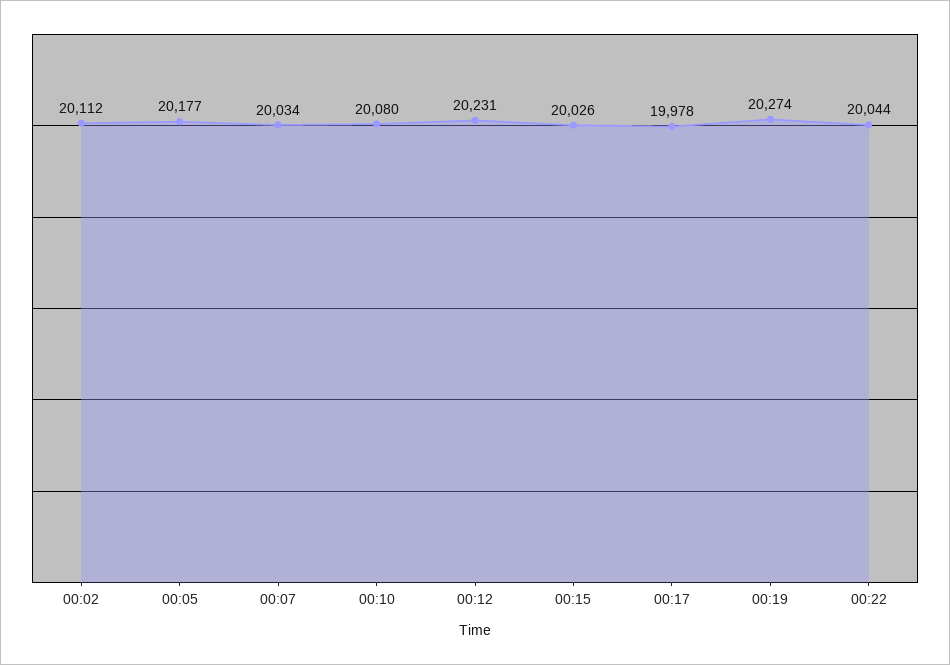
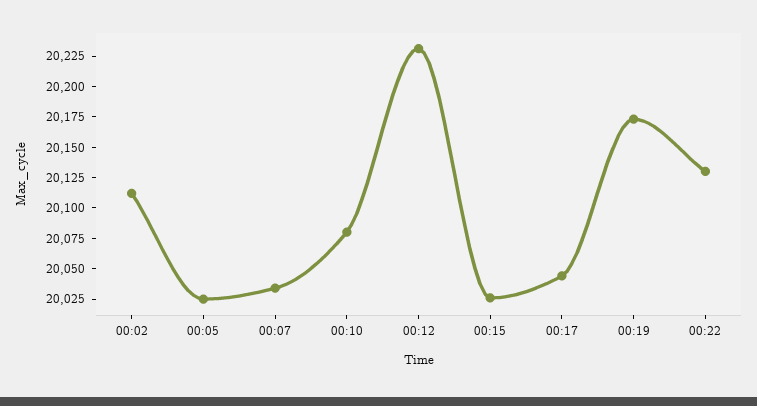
00:05: 20177 -> 20025
00:17: 19978 -> 20050
00:19: 20274 -> 20175
00:22: 20044 -> 20125

